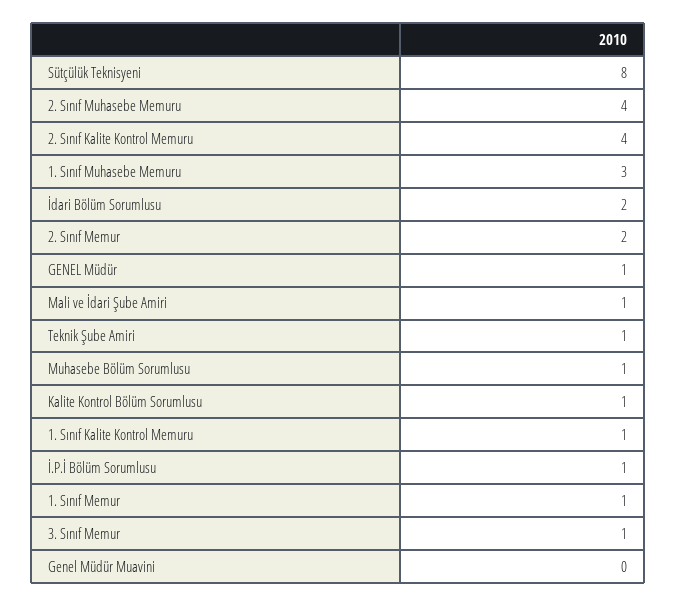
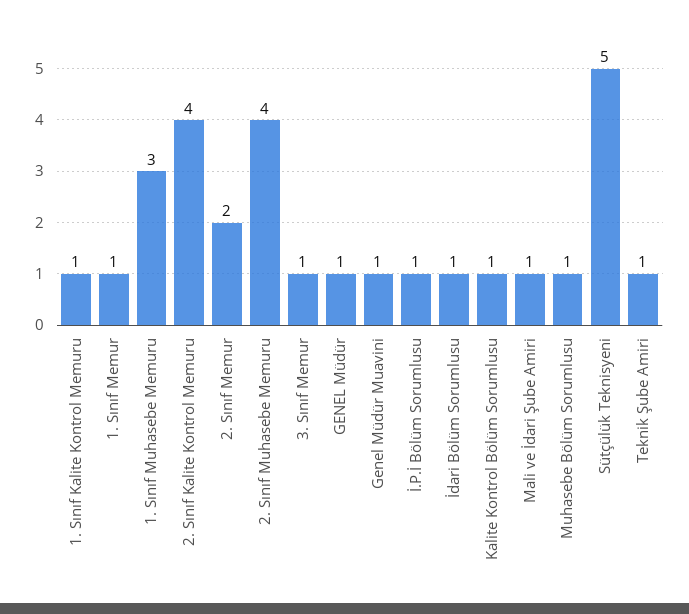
Sütçülük Teknisyeni: 8 -> 5
İdari Bölüm Sorumlusu: 2 -> 1
Genel Müdür Muavini: 0 -> 1

